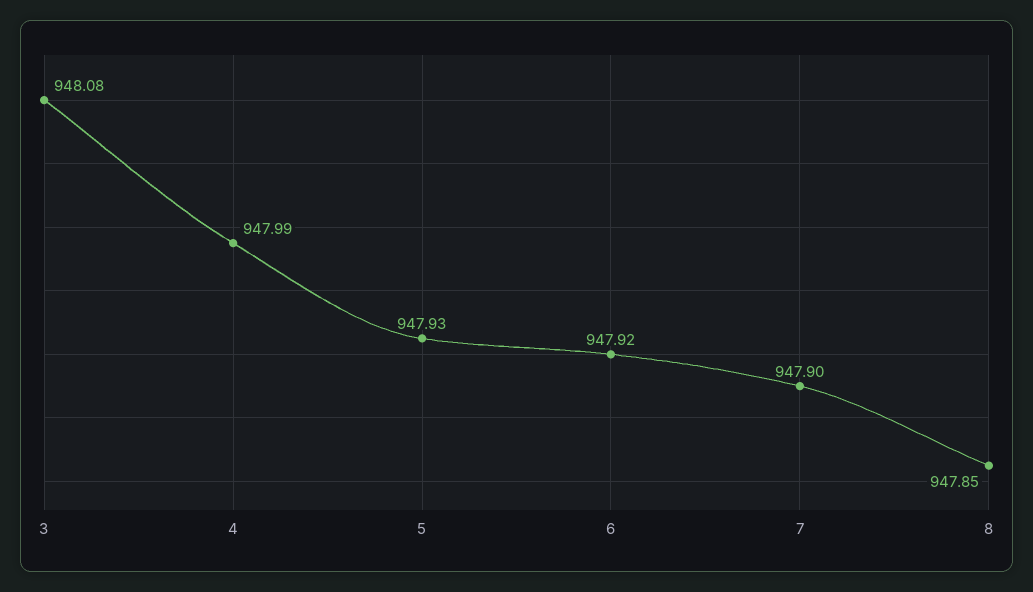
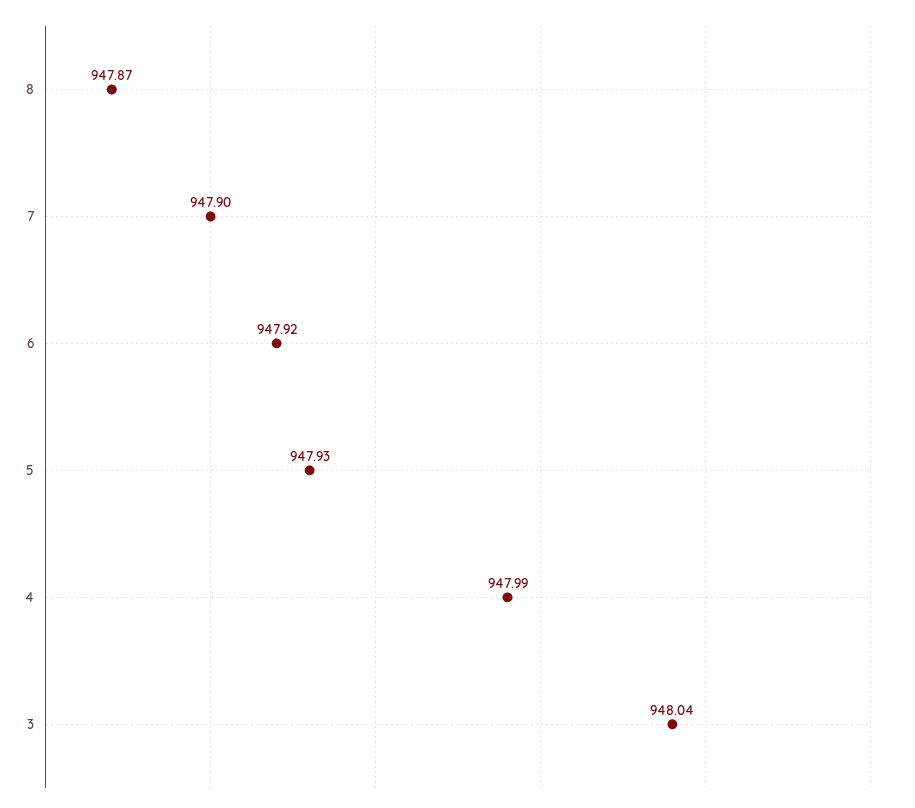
3: 948.08 -> 948.04
8: 947.85 -> 947.87

